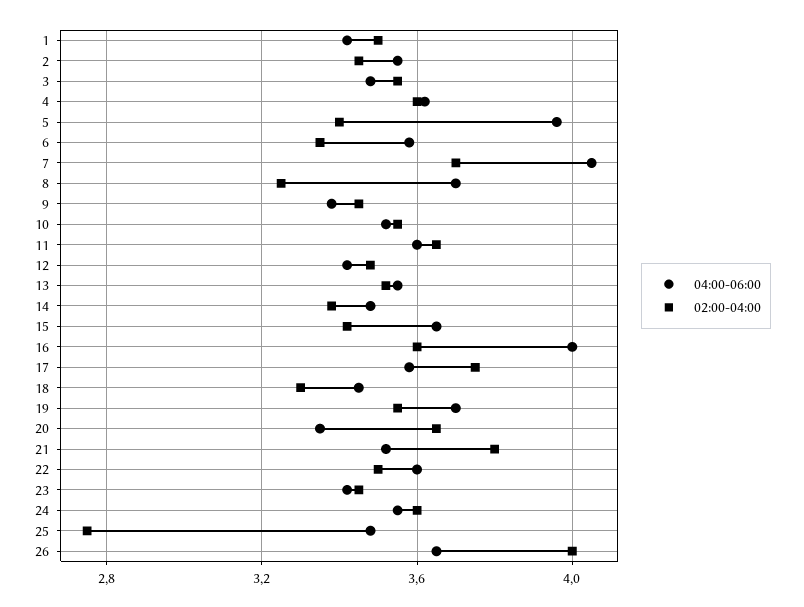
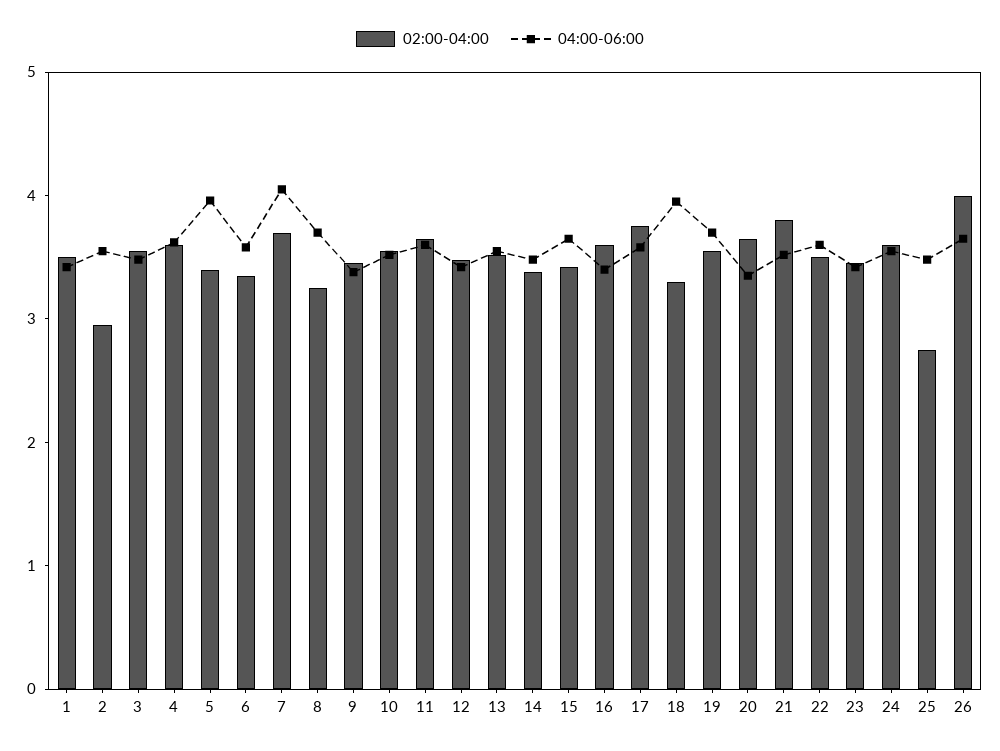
02:00-04:00, 2: 3.45 -> 3
04:00-06:00, 16: 4 -> 3.4
04:00-06:00, 18: 3.45 -> 4

